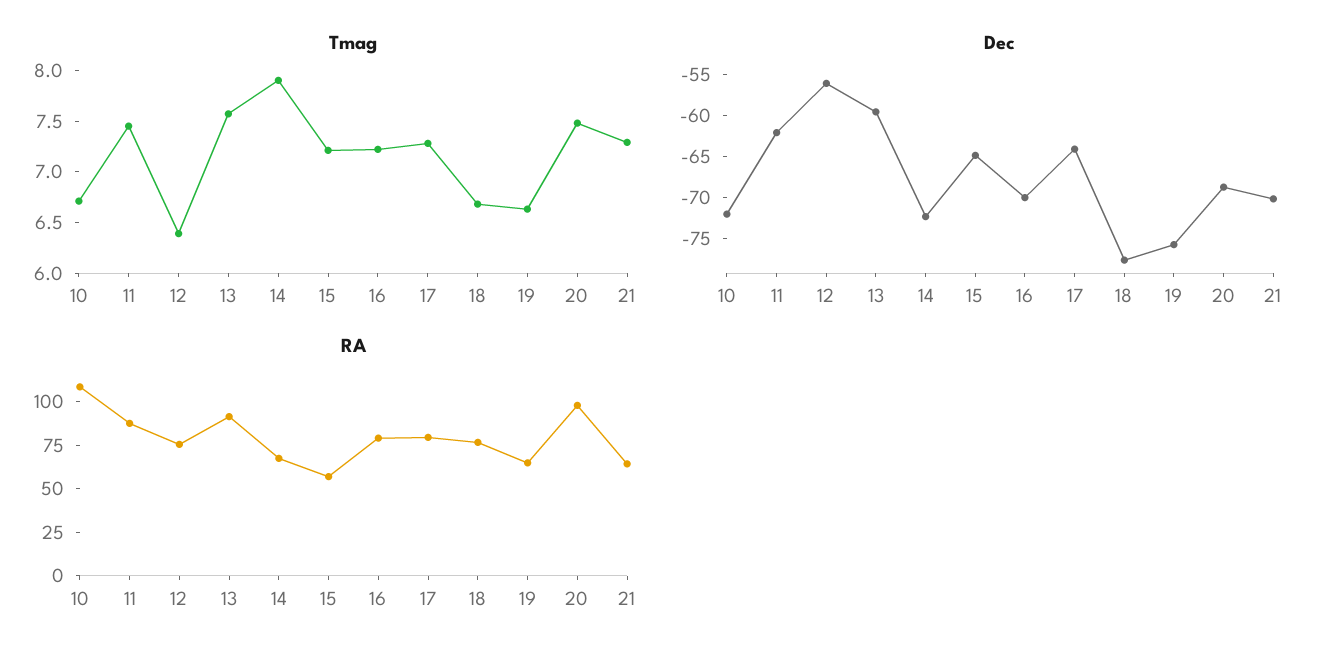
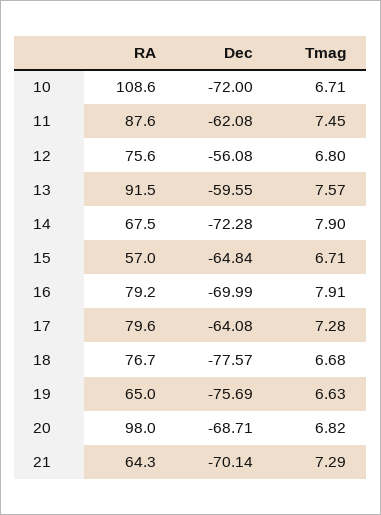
Tmag, 12: 6.4 -> 6.8
Tmag, 15: 7.2 -> 6.71
Tmag, 16: 7.2 -> 7.91
Tmag, 20: 7.5 -> 6.82

